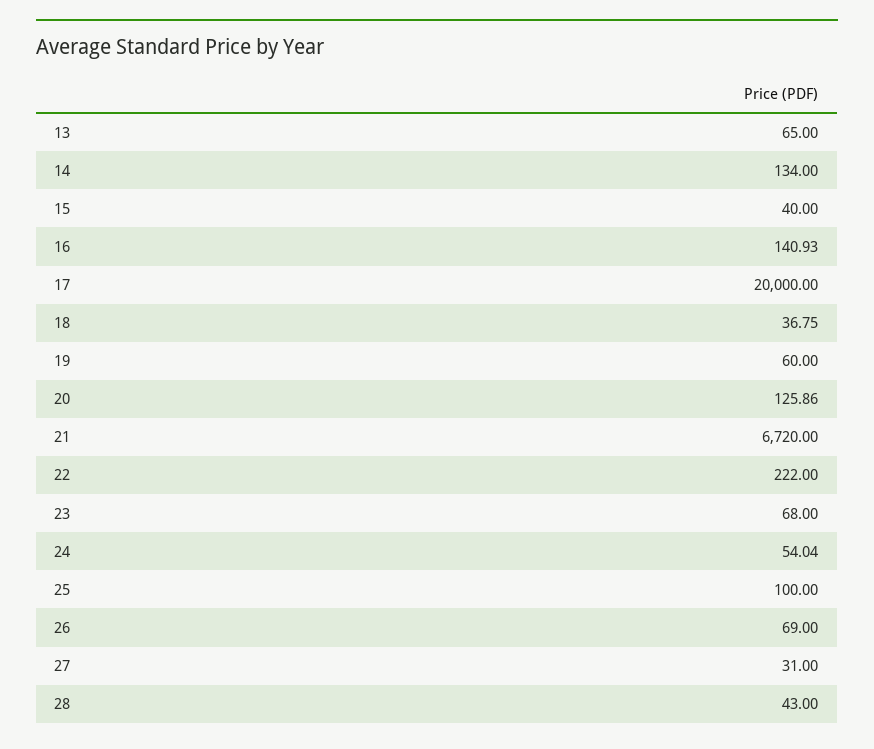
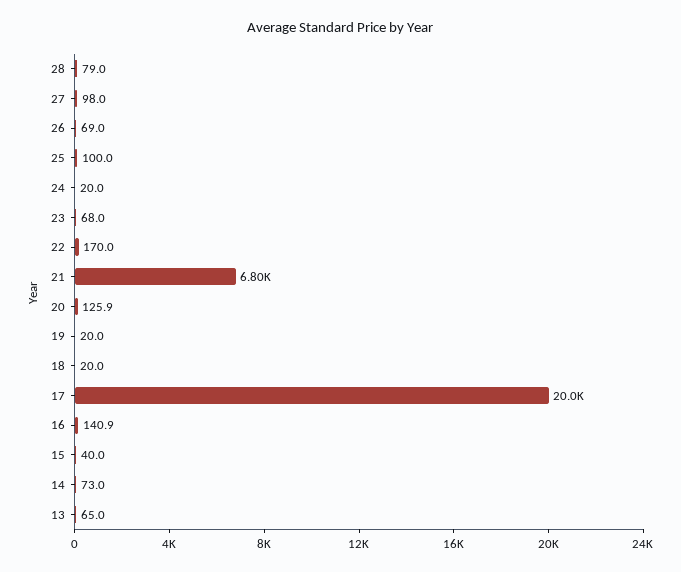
14: 134 -> 73
18: 36.75 -> 20
19: 60 -> 20
21: 6720 -> 6800
22: 222 -> 170
24: 54.04 -> 20
27: 31 -> 98
28: 43 -> 79

